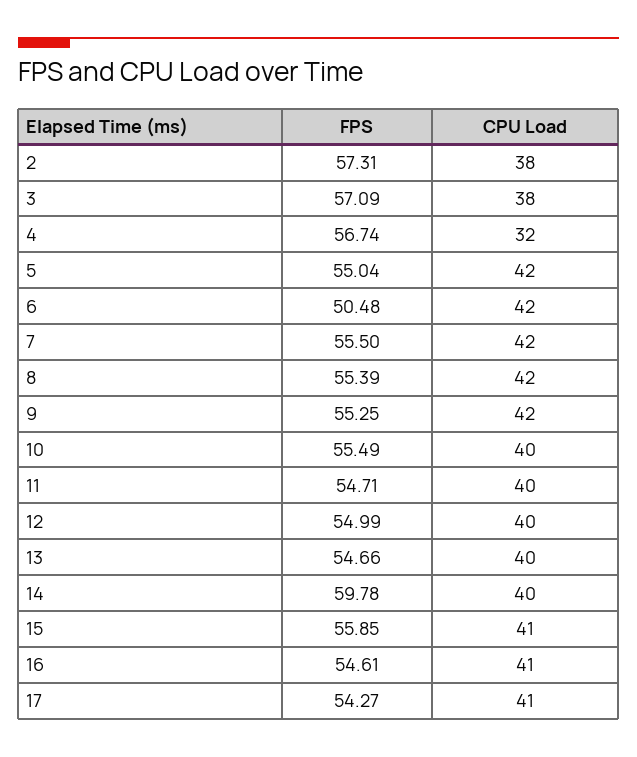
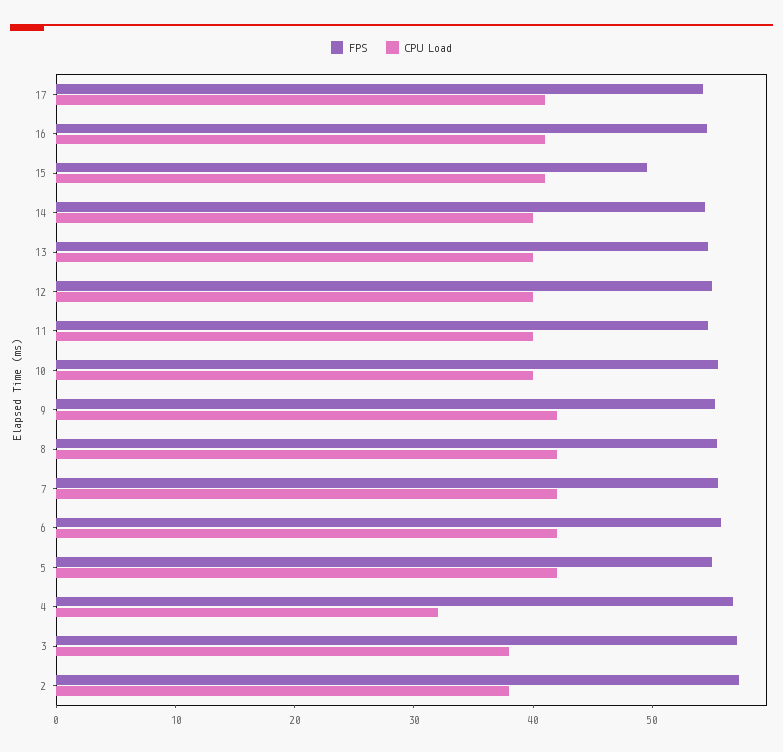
FPS, 6: 50.48 -> 56
FPS, 14: 59.78 -> 54
FPS, 15: 55.85 -> 50

